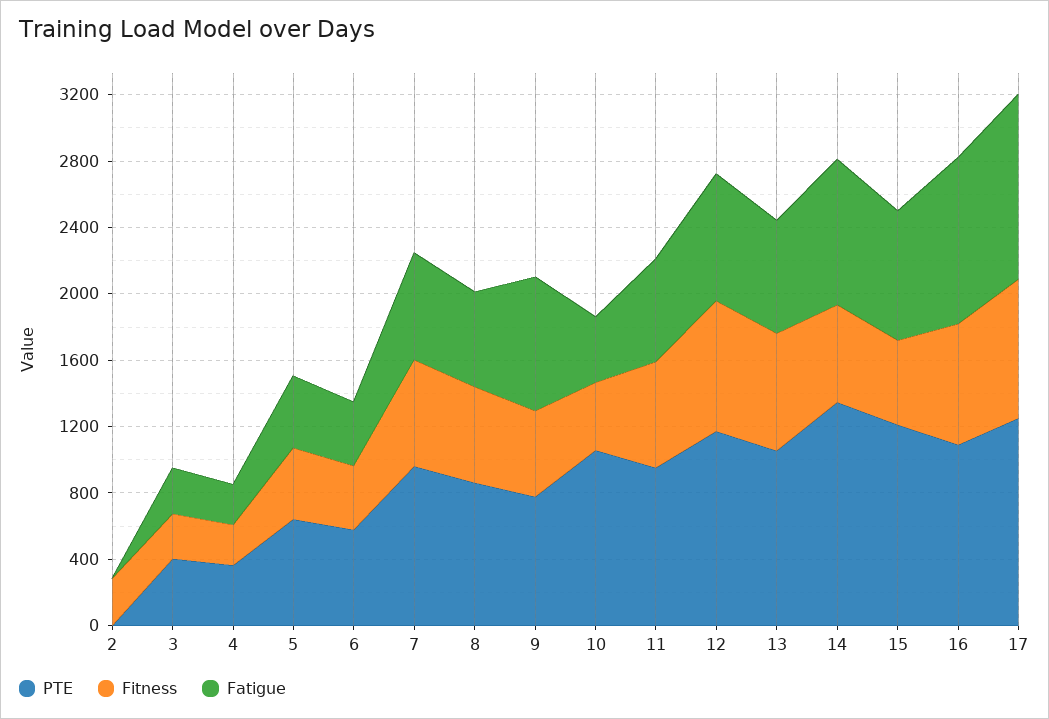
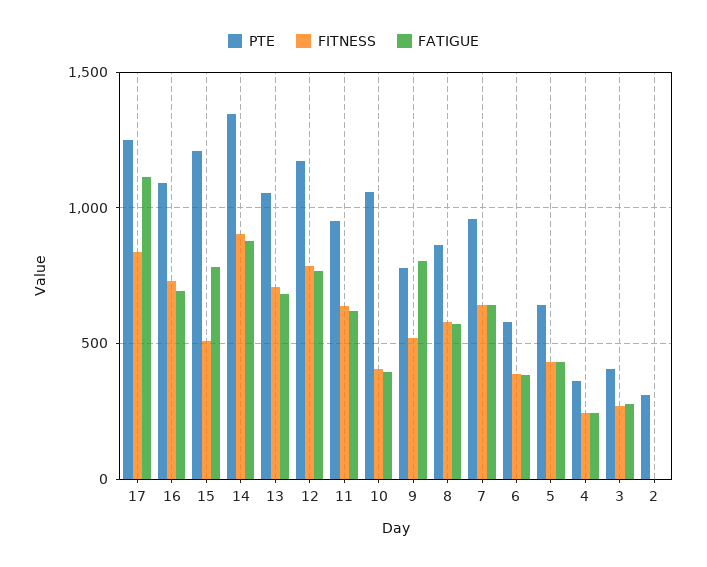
PTE, 2: 0 -> 300
Fitness, 2: 300 -> 0
Fitness, 14: 600 -> 900
Fatigue, 16: 1000 -> 700

